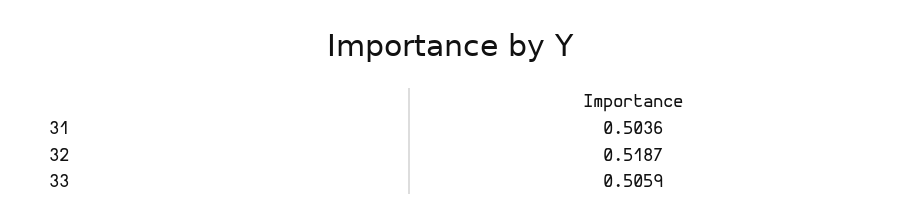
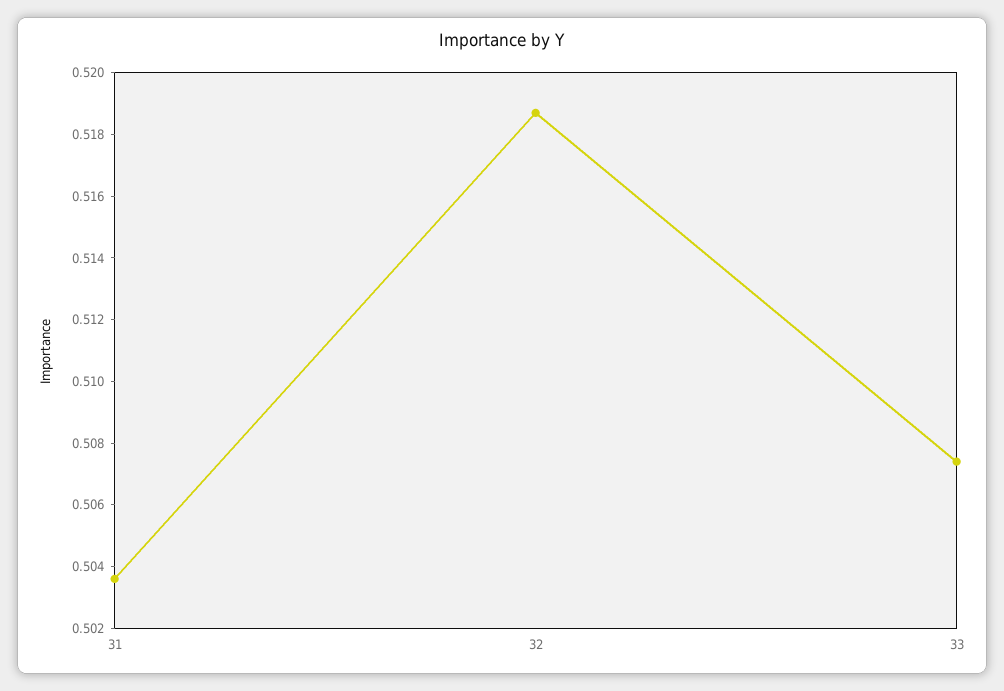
33: 0.5059 -> 0.5075

